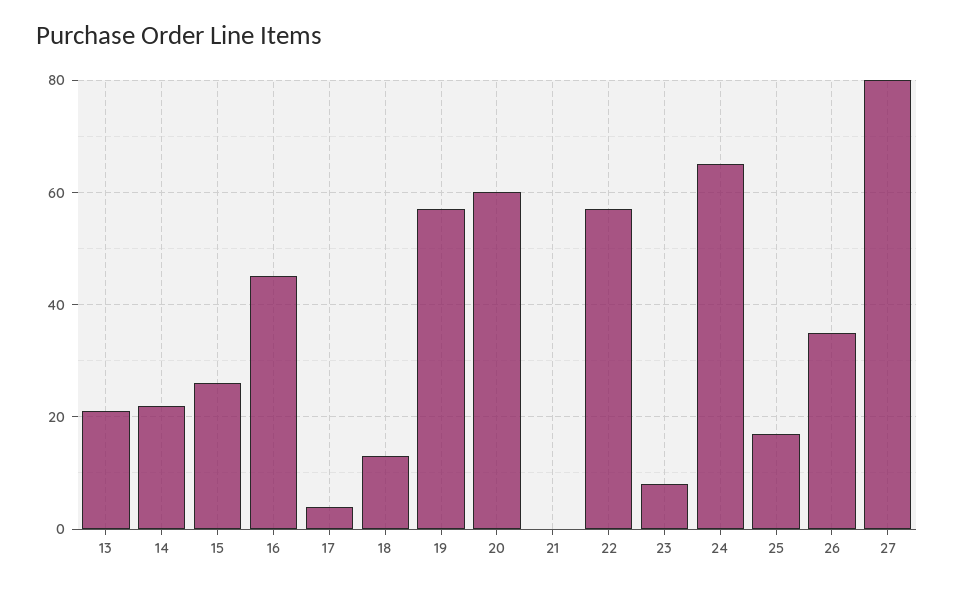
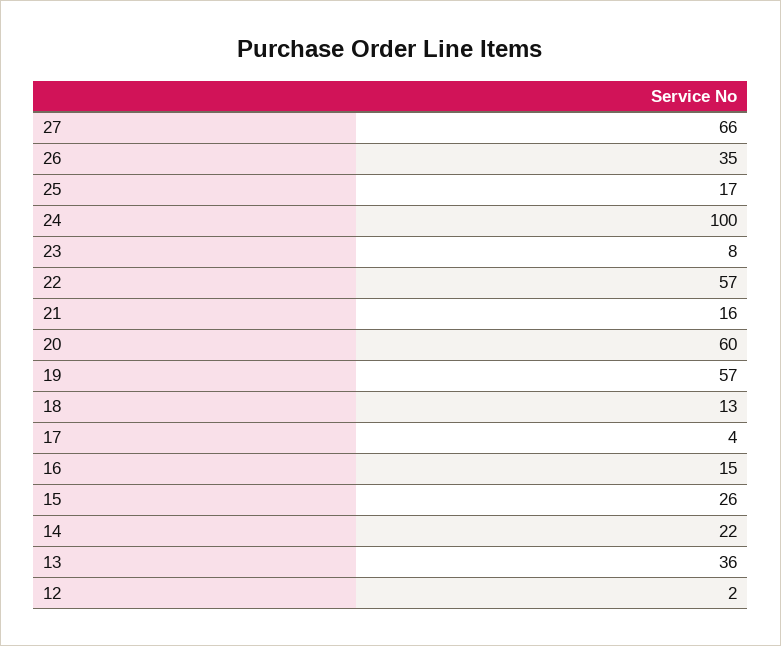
13: 20 -> 36
16: 45 -> 15
21: 0 -> 16
24: 65 -> 100
27: 80 -> 66
12: none -> 2

